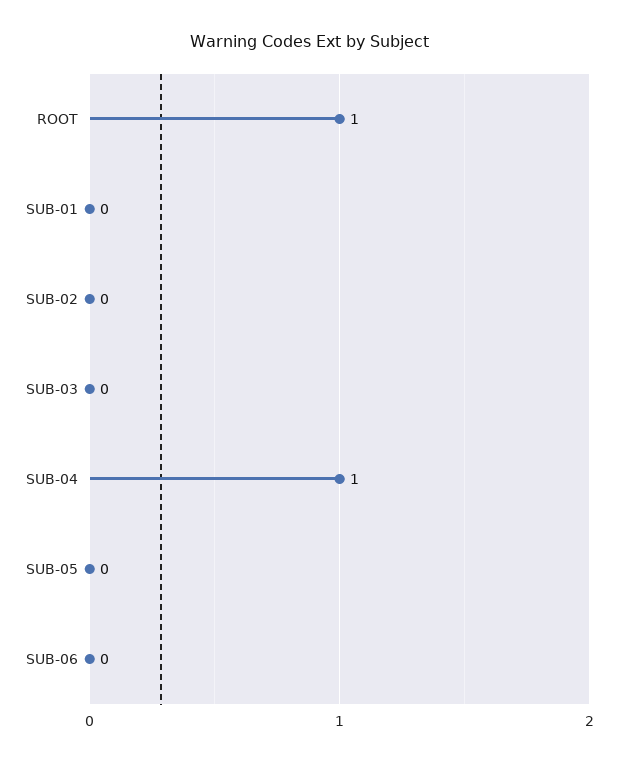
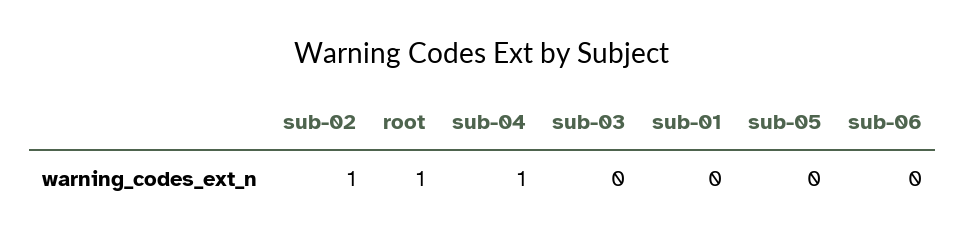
SUB-02: 0 -> 1

